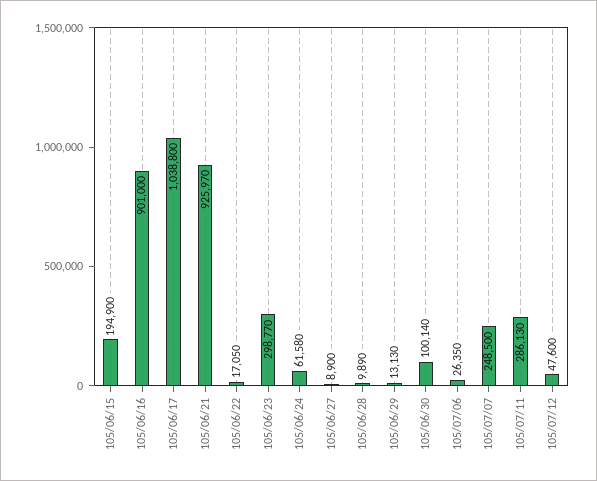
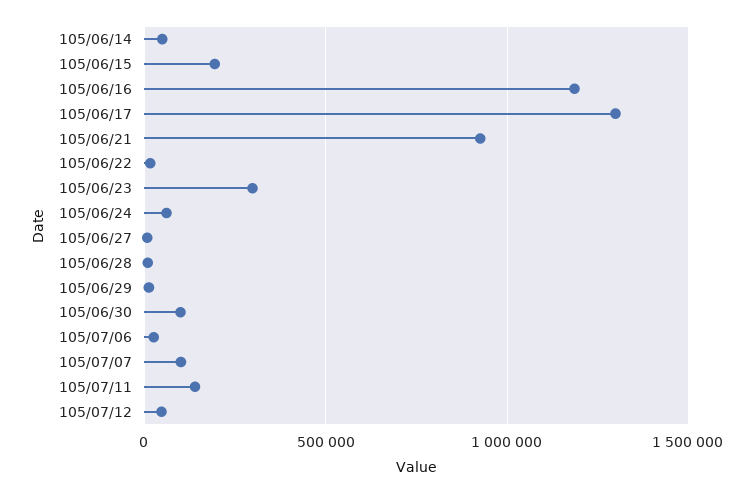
105/06/16: 901000 -> 1200000
105/06/17: 1038800 -> 1300000
105/07/07: 248500 -> 100000
105/07/11: 286130 -> 150000
105/06/14: none -> 50000

